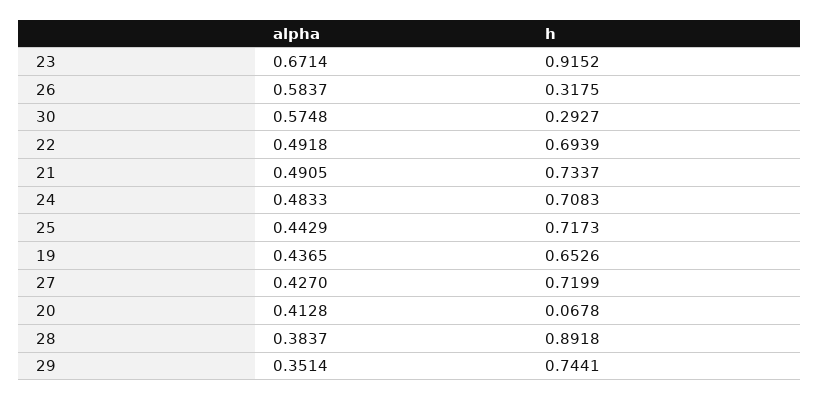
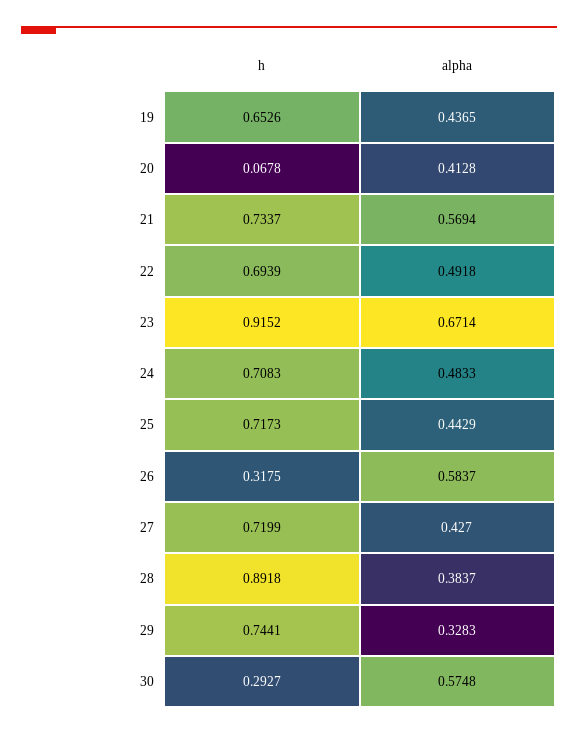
alpha, 21: 0.4905 -> 0.5694
alpha, 29: 0.3514 -> 0.3283

